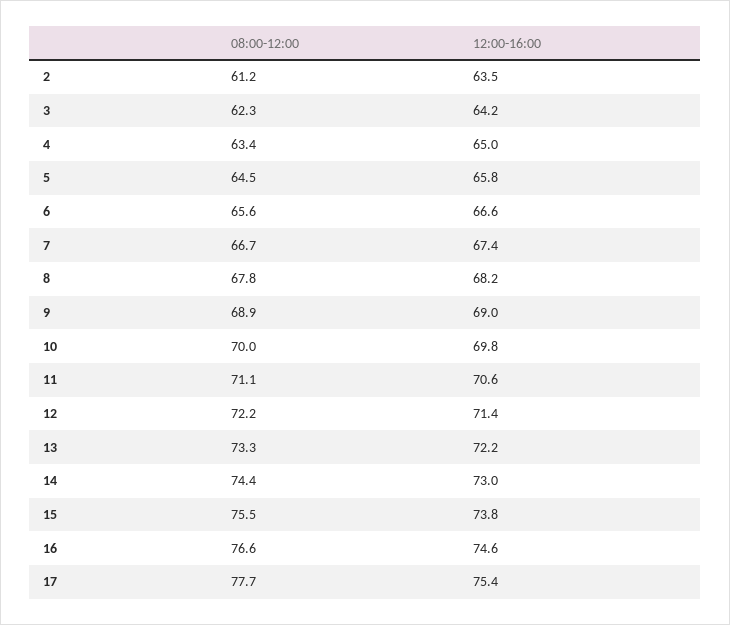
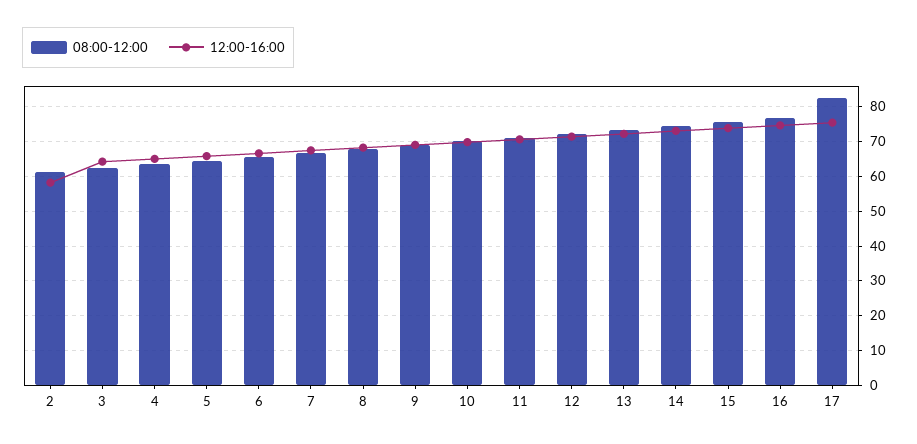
12:00-16:00, 2: 63.5 -> 58
08:00-12:00, 17: 77.7 -> 82

